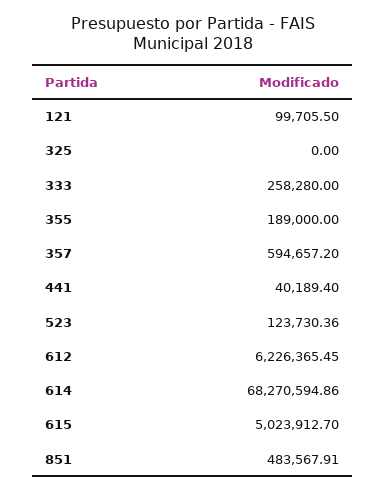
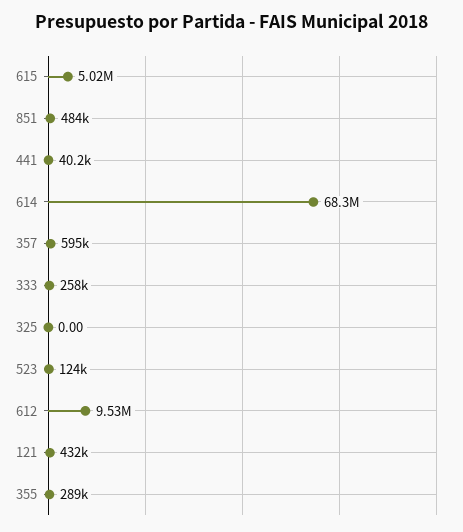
121: 99705.5 -> 432000
355: 189000 -> 289000
612: 6226365.45 -> 9530000

